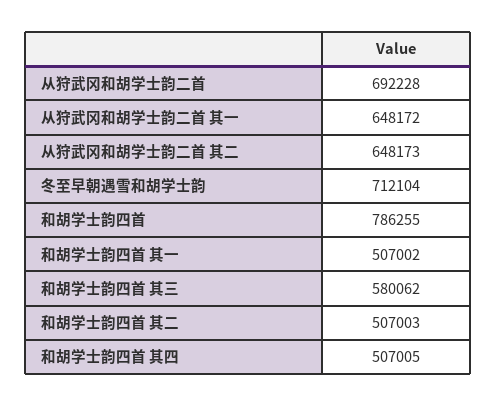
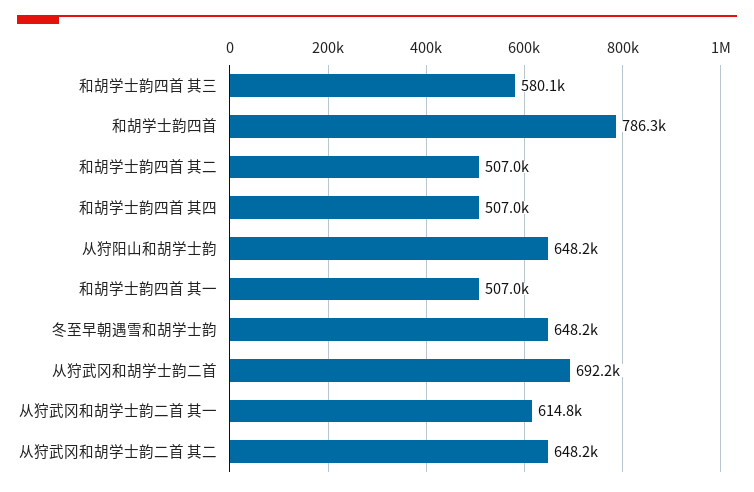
从狩武冈和胡学士韵二首 其一: 648172 -> 614800
冬至早朝遇雪和胡学士韵: 712104 -> 648200
从狩阳山和胡学士韵: none -> 648200

